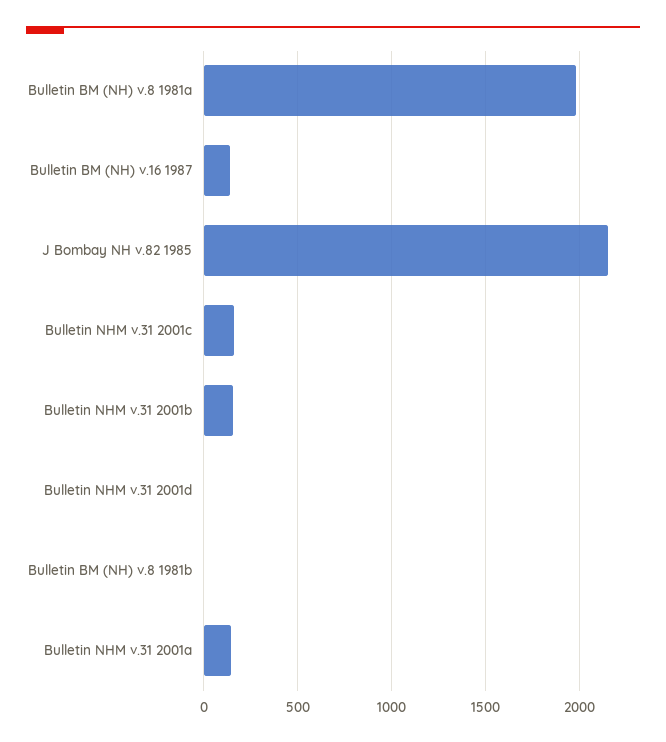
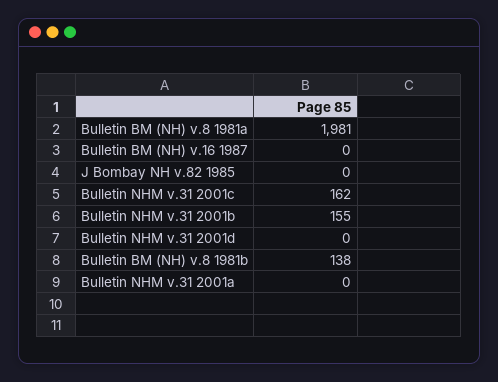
Bulletin BM (NH) v.16 1987: 150 -> 0
J Bombay NH v.82 1985: 2150 -> 0
Bulletin BM (NH) v.8 1981b: 0 -> 138
Bulletin NHM v.31 2001a: 150 -> 0

